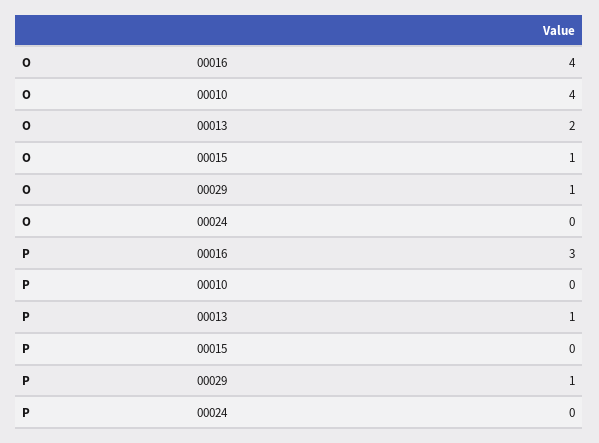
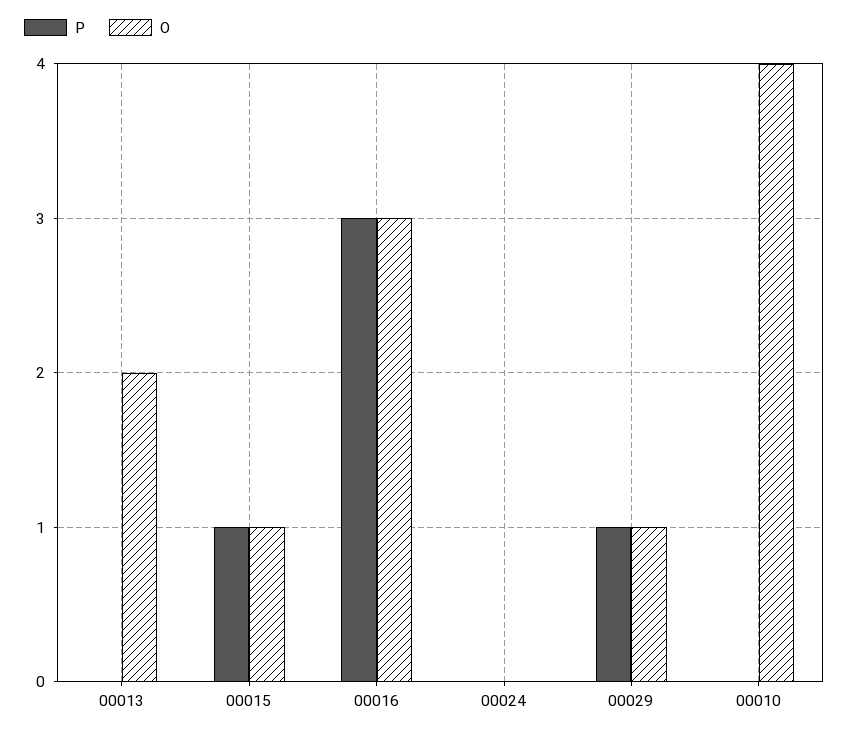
O, 00016: 4 -> 3
P, 00013: 1 -> 0
P, 00015: 0 -> 1

